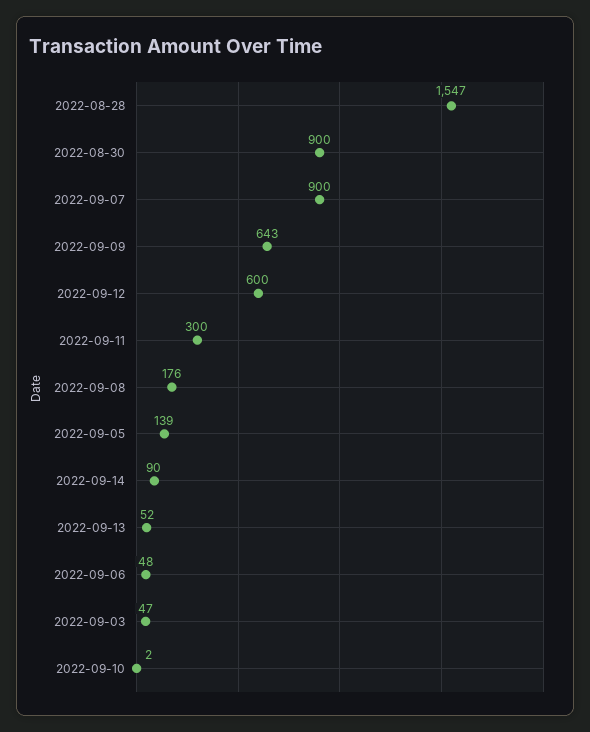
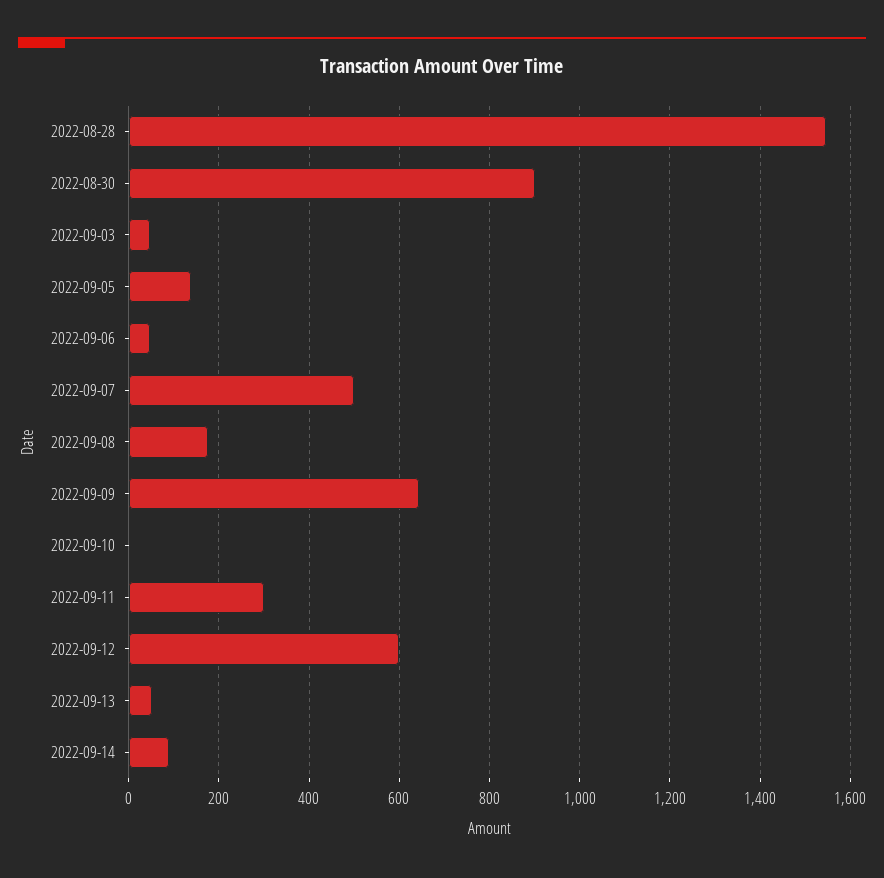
2022-09-07: 900 -> 500

